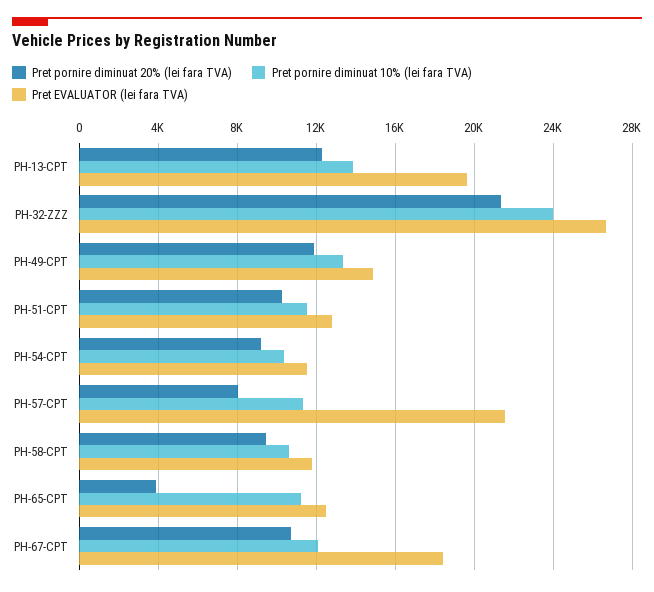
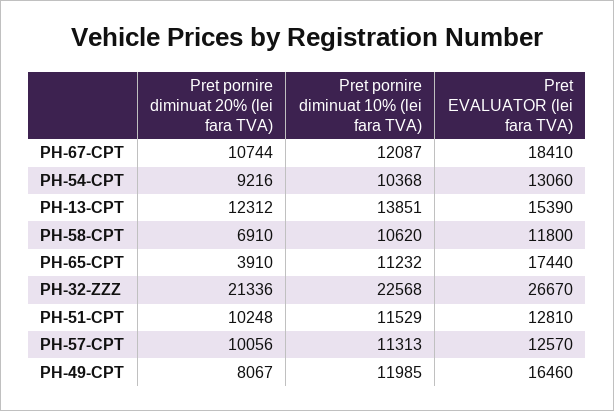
Pret EVALUATOR (lei fara TVA), PH-13-CPT: 19500 -> 15390
Pret pornire diminuat 10% (lei fara TVA), PH-32-ZZZ: 24000 -> 22568
Pret pornire diminuat 20% (lei fara TVA), PH-49-CPT: 12000 -> 8067
Pret pornire diminuat 10% (lei fara TVA), PH-49-CPT: 13500 -> 11985
Pret EVALUATOR (lei fara TVA), PH-49-CPT: 15000 -> 16460
Pret EVALUATOR (lei fara TVA), PH-54-CPT: 11500 -> 13060
Pret pornire diminuat 20% (lei fara TVA), PH-57-CPT: 8000 -> 10056
Pret EVALUATOR (lei fara TVA), PH-57-CPT: 21500 -> 12570
Pret pornire diminuat 20% (lei fara TVA), PH-58-CPT: 9500 -> 6910
Pret EVALUATOR (lei fara TVA), PH-65-CPT: 12500 -> 17440

